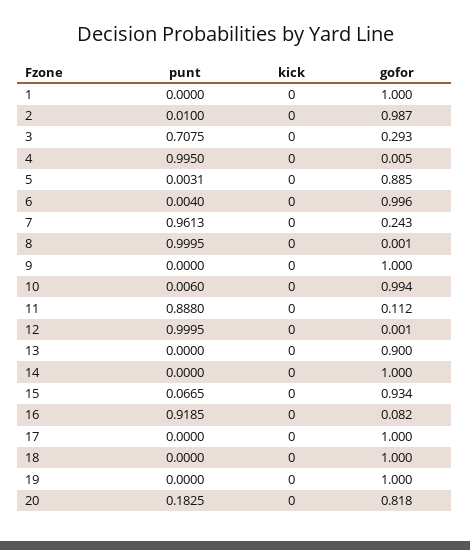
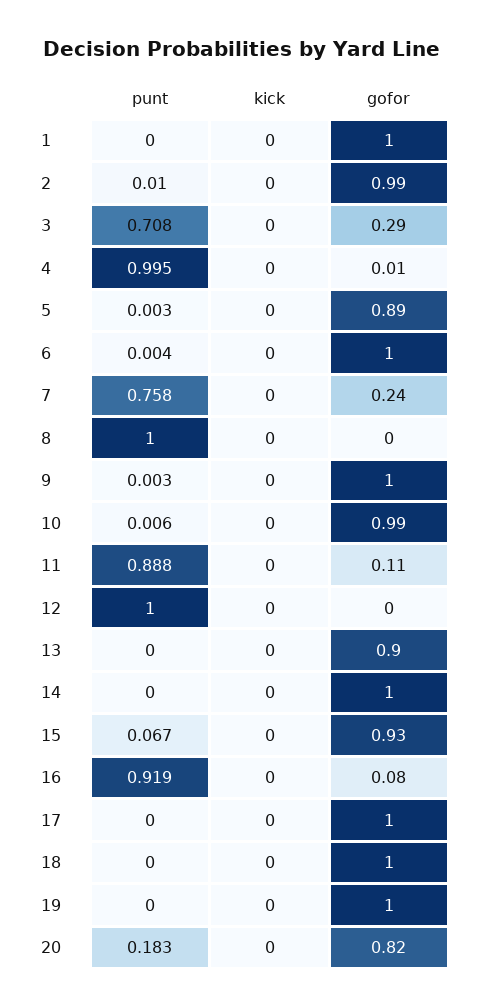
punt, 7: 0.9613 -> 0.758
punt, 9: 0 -> 0.003

